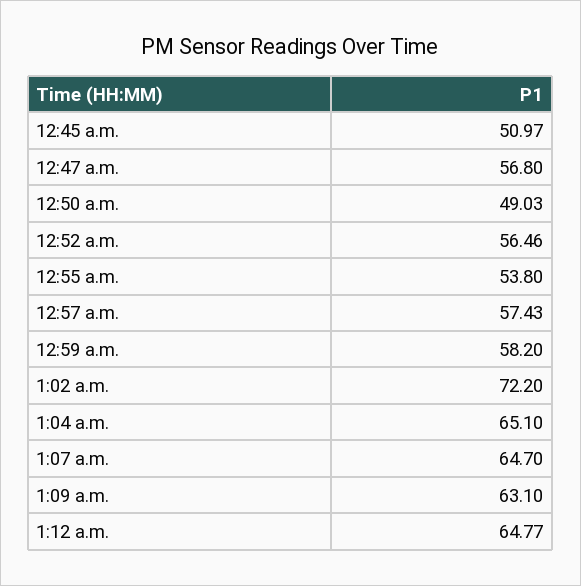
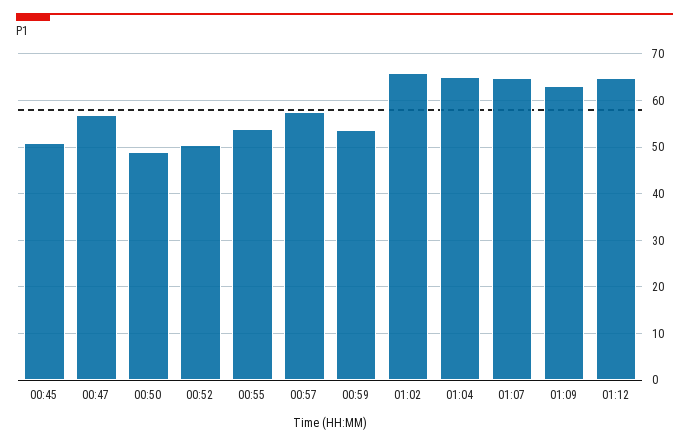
12:52 a.m.: 56.46 -> 50
12:59 a.m.: 58.2 -> 54
1:02 a.m.: 72.2 -> 66

